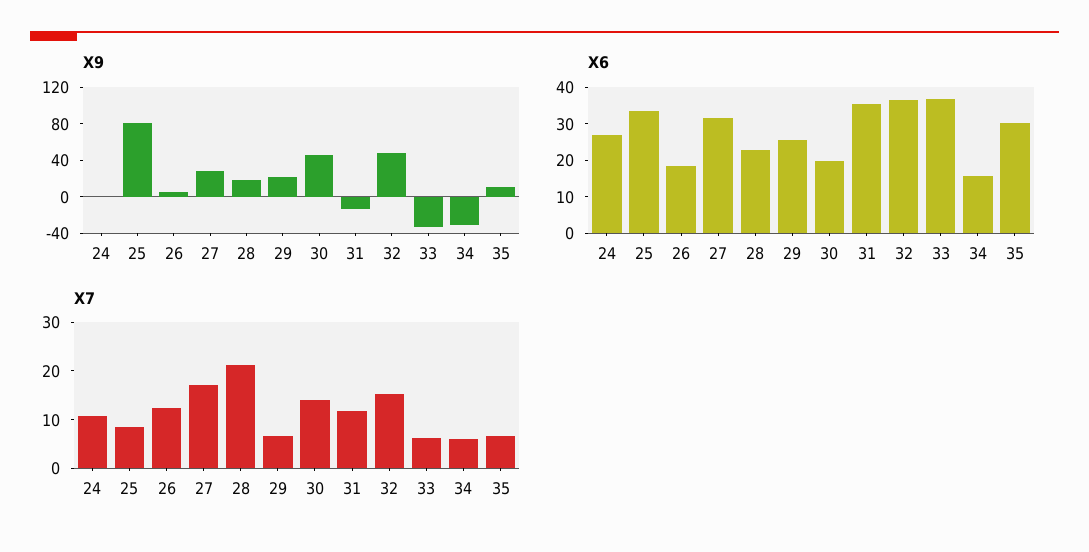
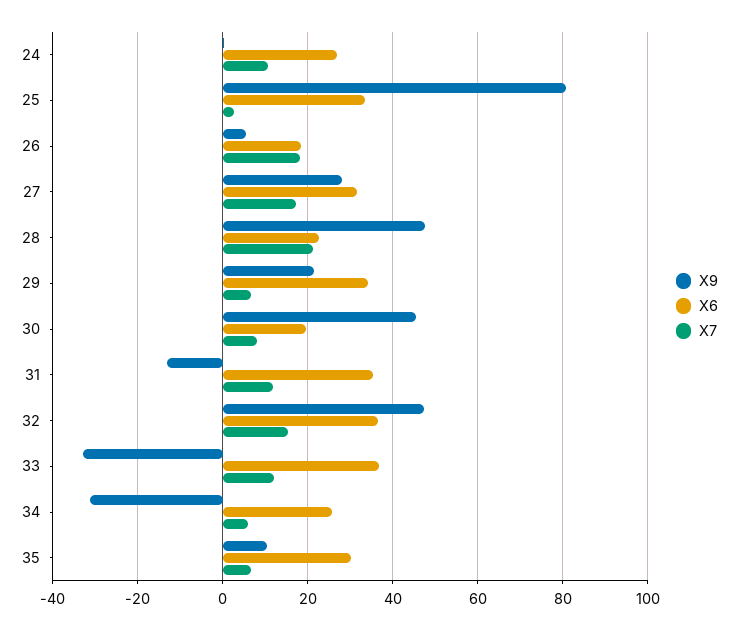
X9, 28: 20 -> 48
X6, 29: 25 -> 34
X6, 34: 15 -> 26
X7, 25: 8 -> 2
X7, 26: 12 -> 18
X7, 30: 14 -> 8
X7, 33: 6 -> 12

